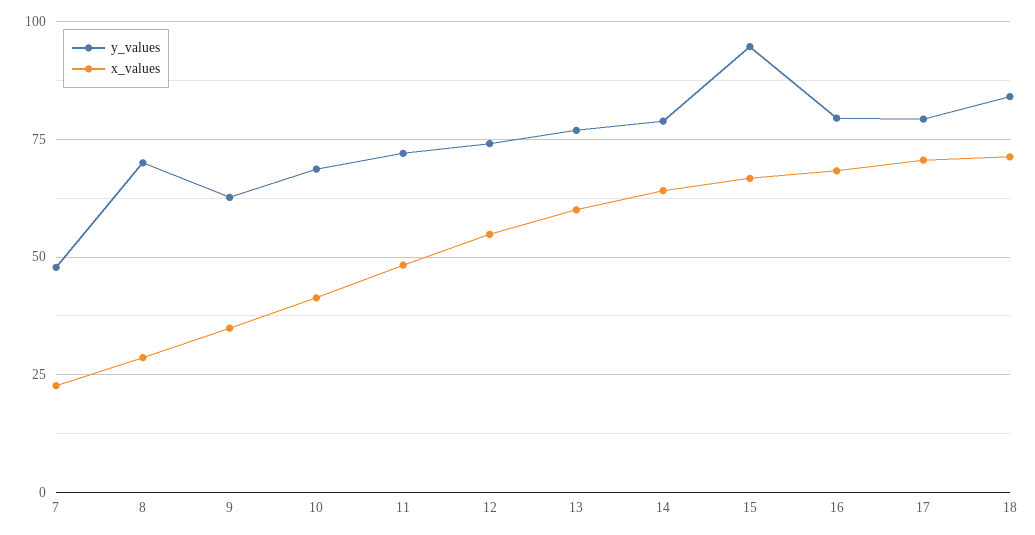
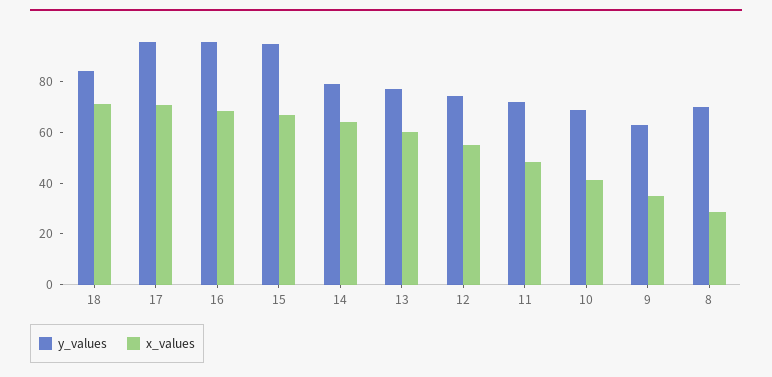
y_values, 7: 47.5 -> none
x_values, 7: 22.5 -> none
y_values, 16: 80 -> 95
y_values, 17: 80 -> 95

